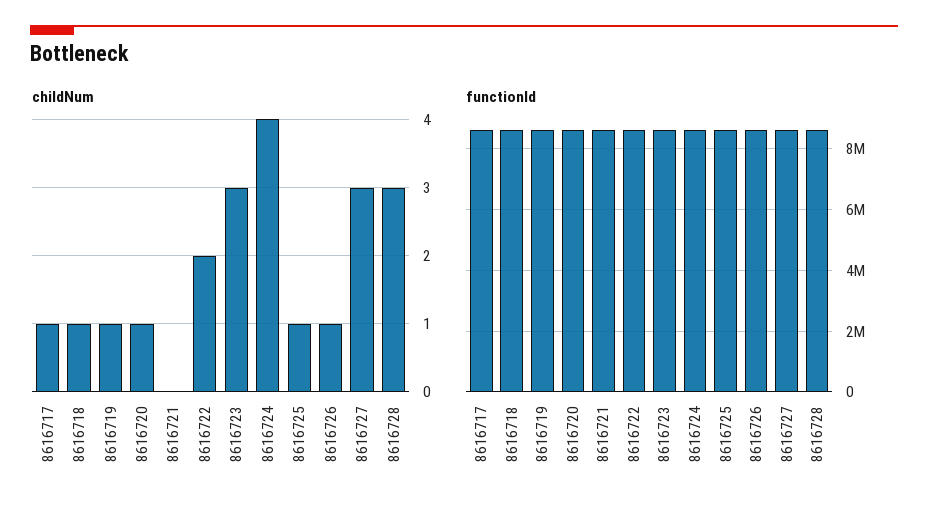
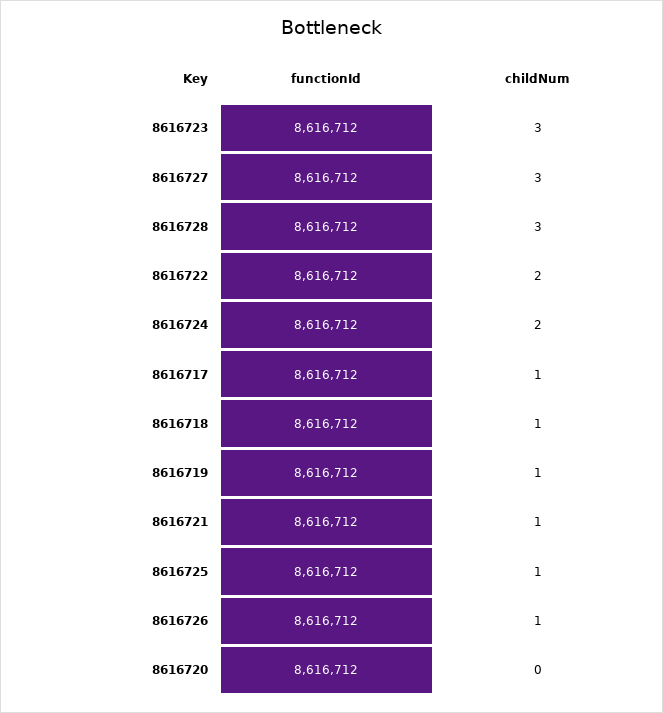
childNum, 8616720: 1 -> 0
childNum, 8616721: 0 -> 1
childNum, 8616724: 4 -> 2

